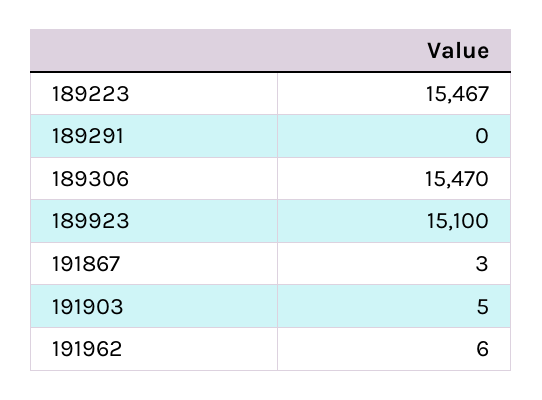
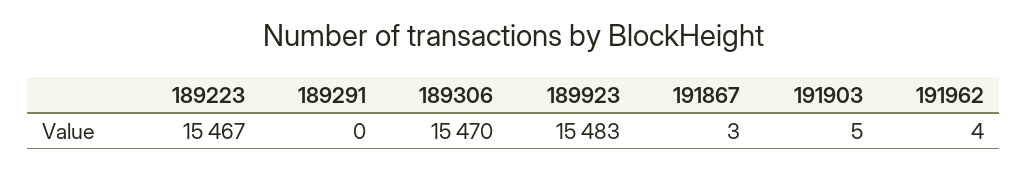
189923: 15100 -> 15483
191962: 6 -> 4

